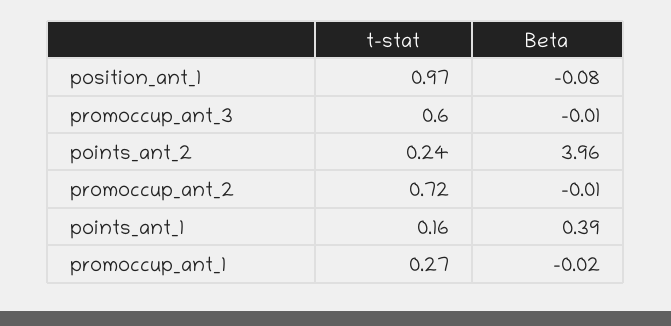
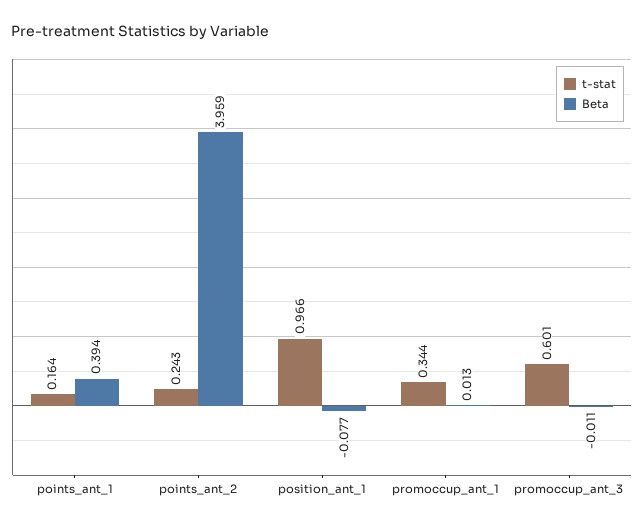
t-stat, promoccup_ant_2: 0.72 -> none
Beta, promoccup_ant_2: -0.01 -> none
t-stat, promoccup_ant_1: 0.27 -> 0.344
Beta, promoccup_ant_1: -0.02 -> 0.013

